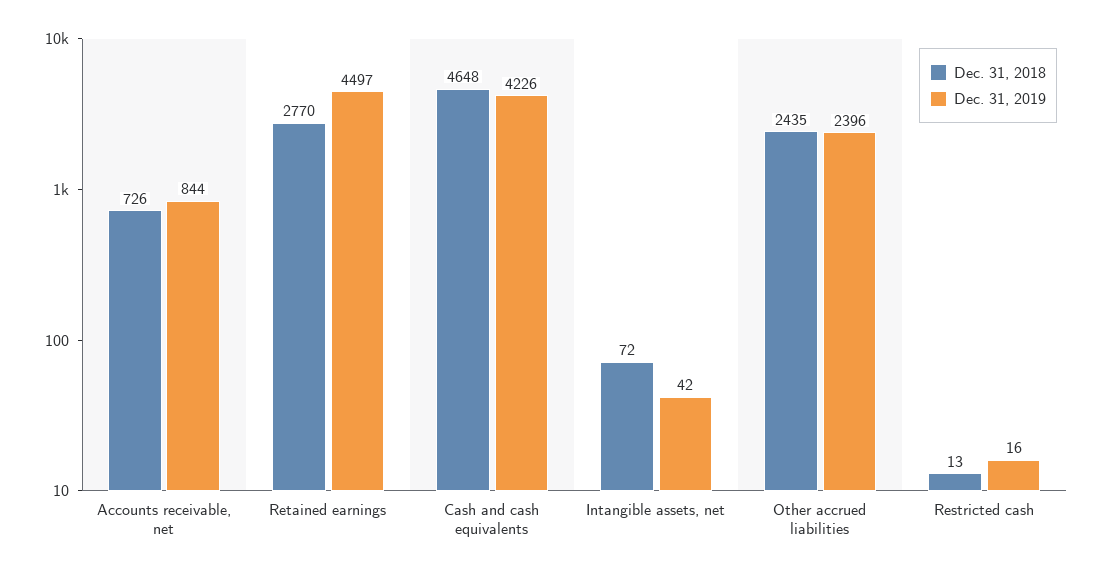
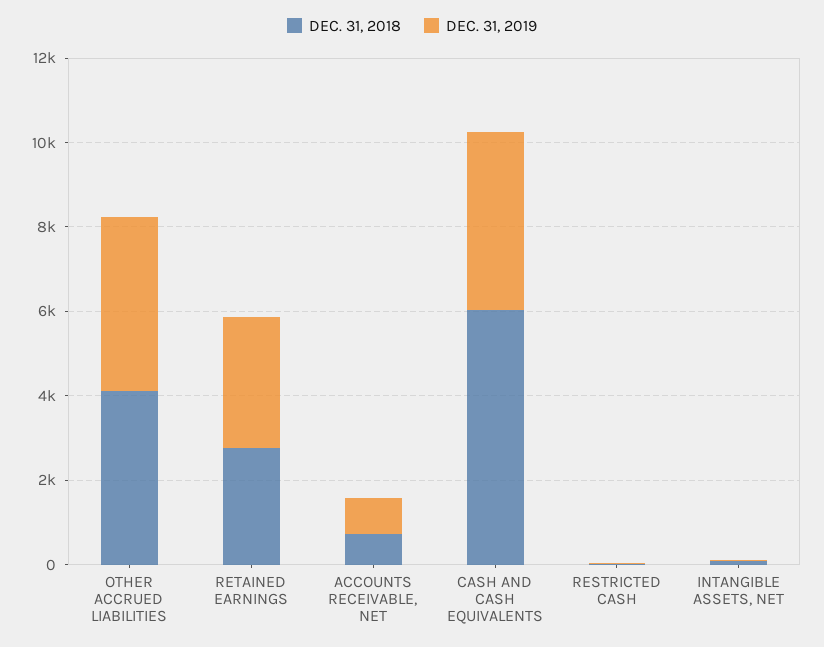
Dec. 31, 2019, Retained earnings: 4497 -> 3000
Dec. 31, 2018, Cash and cash equivalents: 4648 -> 6000
Dec. 31, 2018, Other accrued liabilities: 2435 -> 4000
Dec. 31, 2019, Other accrued liabilities: 2396 -> 4000

